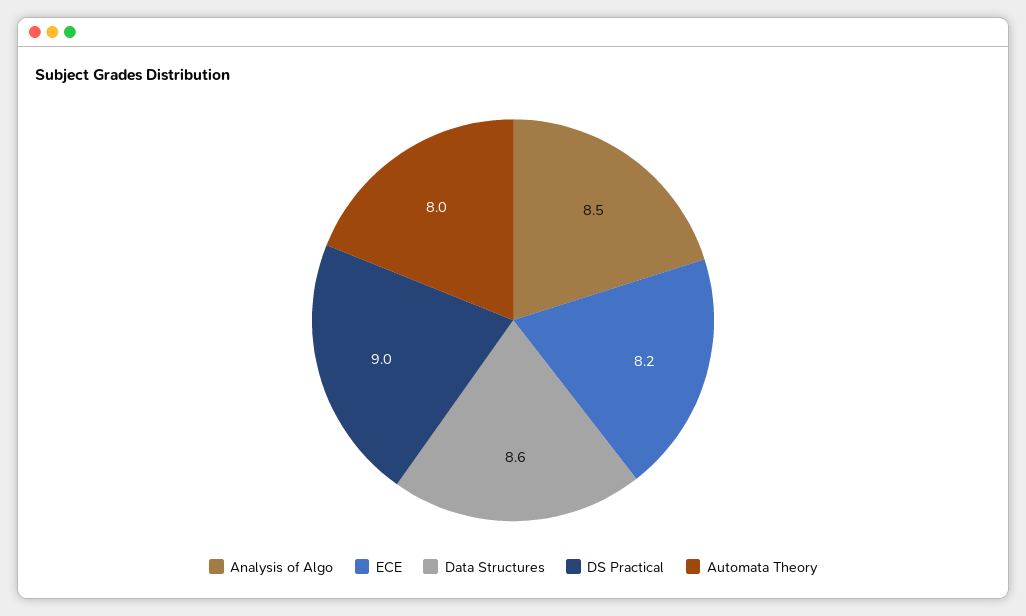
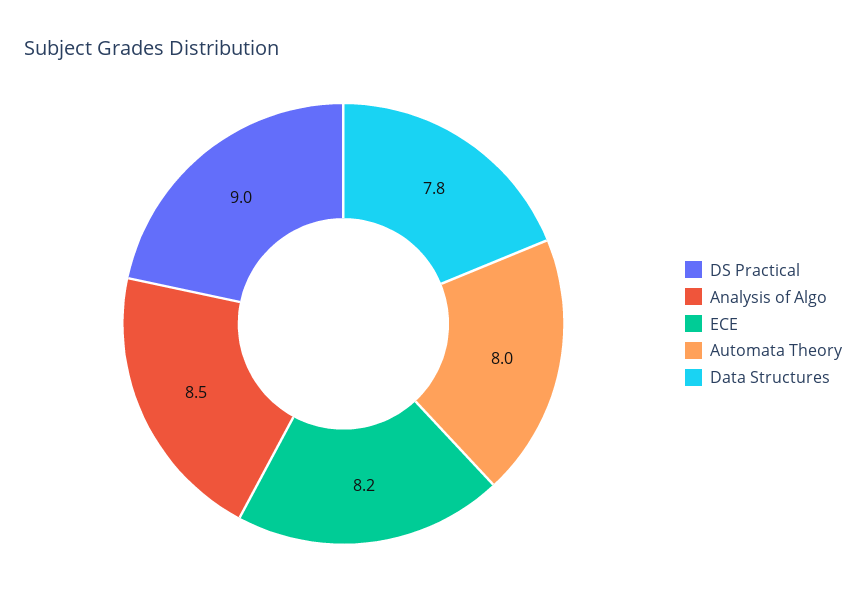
Data Structures: 8.6 -> 7.8

